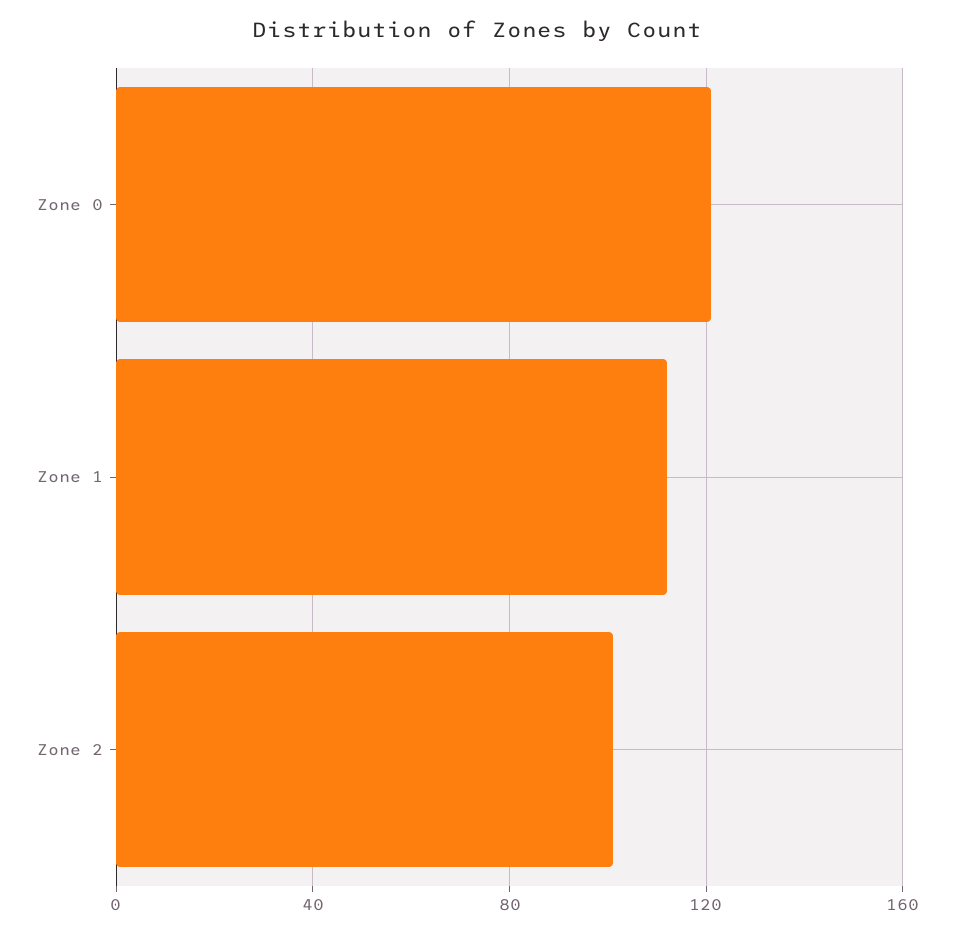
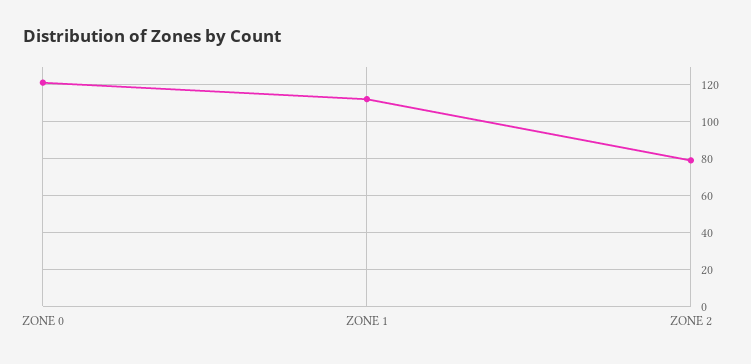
Zone 2: 100 -> 80

